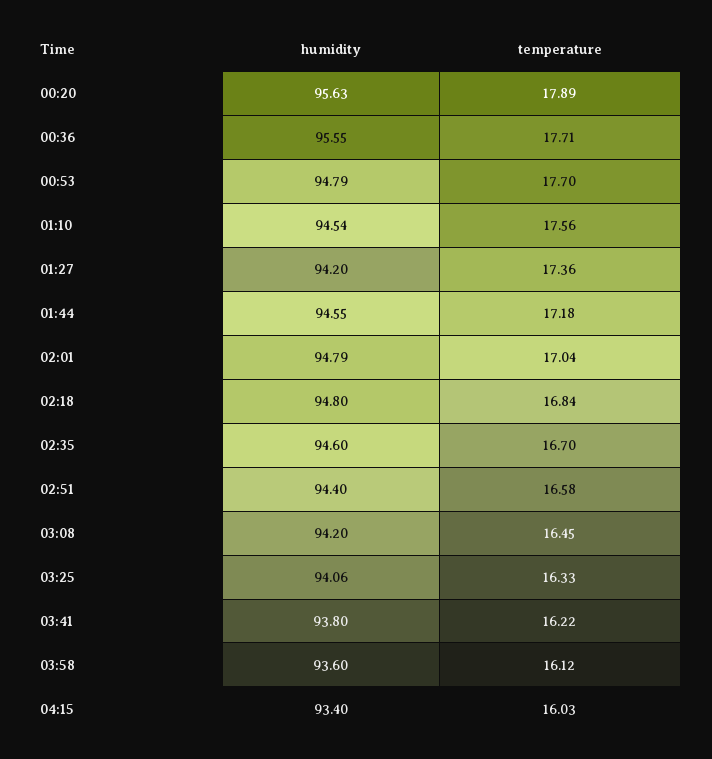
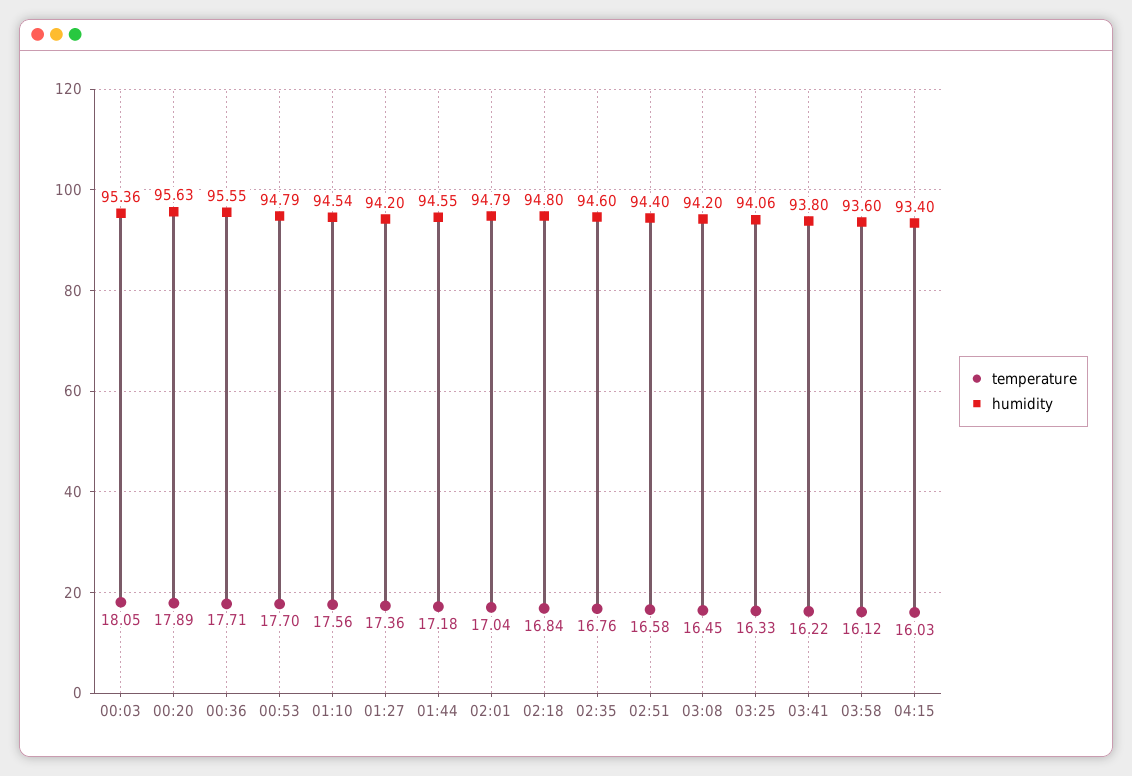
temperature, 02:35: 16.7 -> 16.76
temperature, 00:03: none -> 18.05
humidity, 00:03: none -> 95.36

